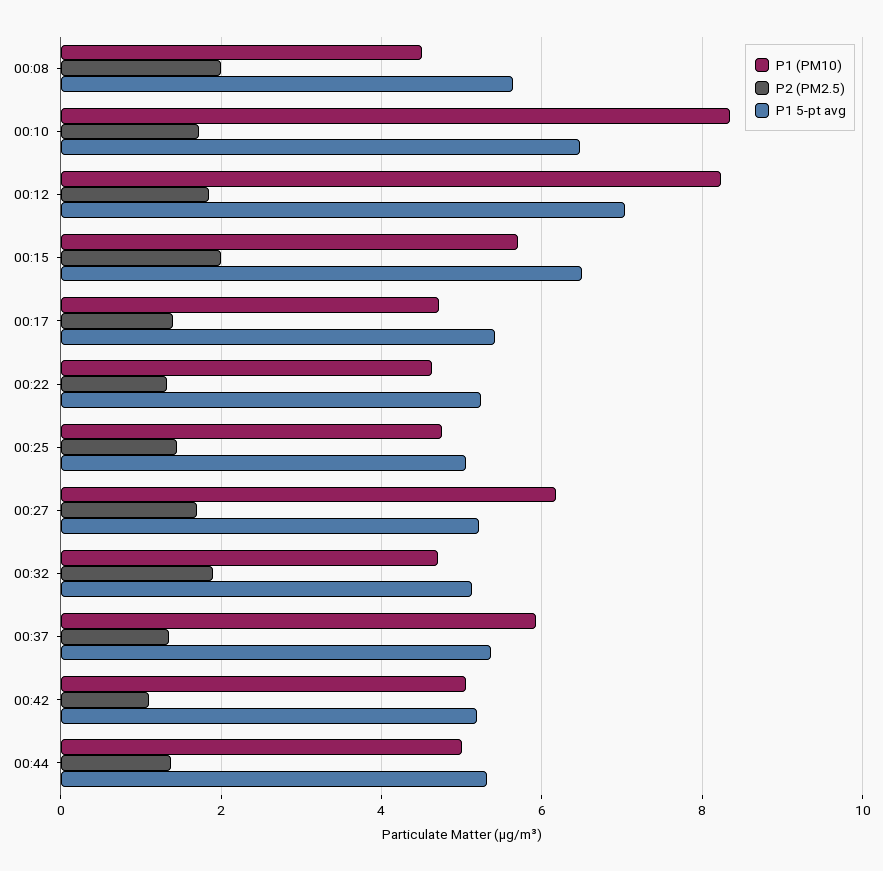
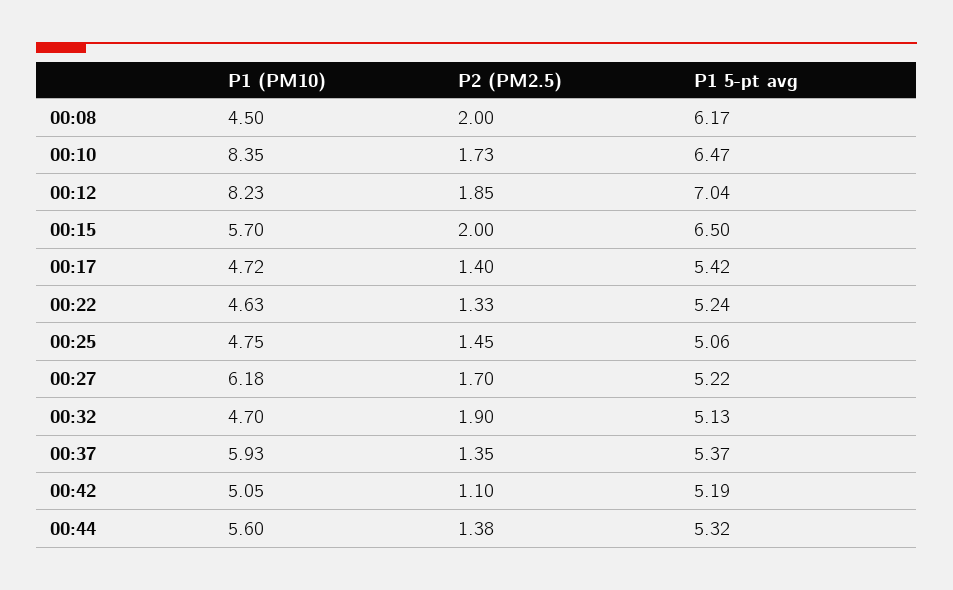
P1 5-pt avg, 00:08: 5.6 -> 6.17
P1 (PM10), 00:44: 5 -> 5.6

